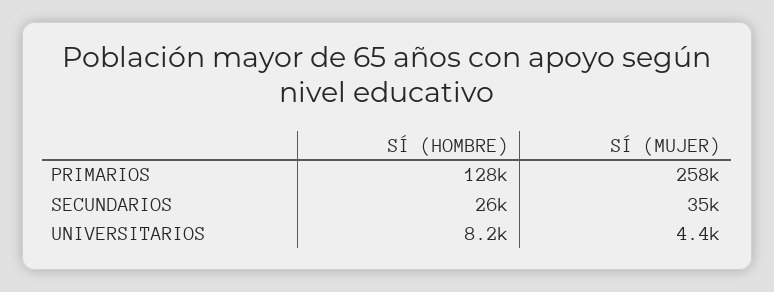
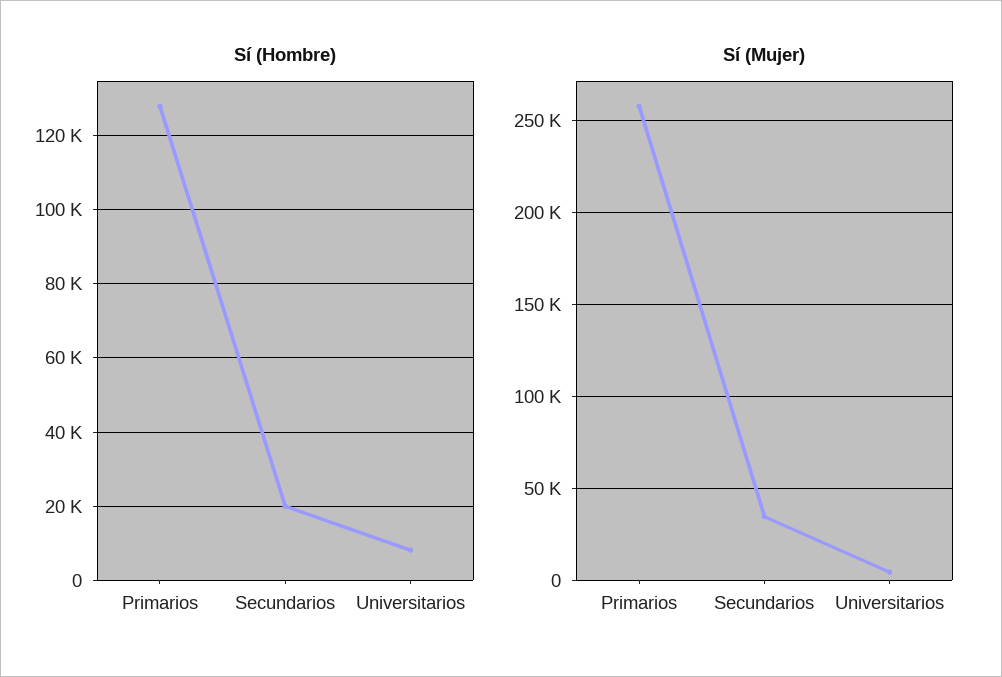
SÍ (HOMBRE), SECUNDARIOS: 26000 -> 20000

